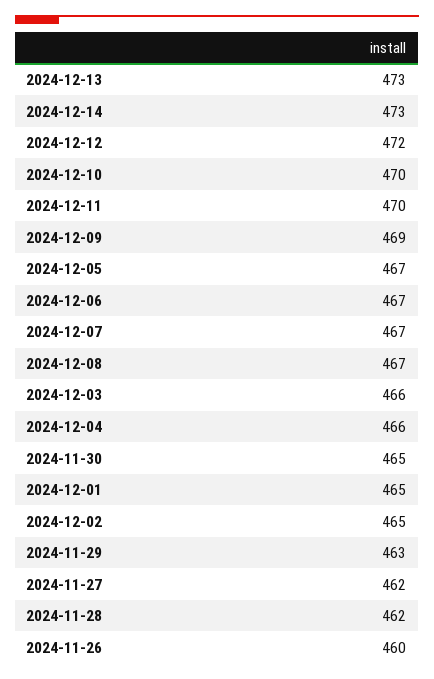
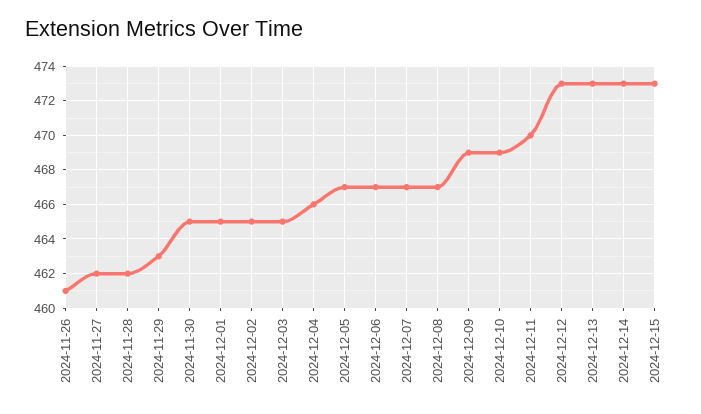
2024-12-12: 472 -> 473
2024-12-10: 470 -> 469
2024-12-03: 466 -> 465
2024-11-26: 460 -> 461
2024-12-15: none -> 473

